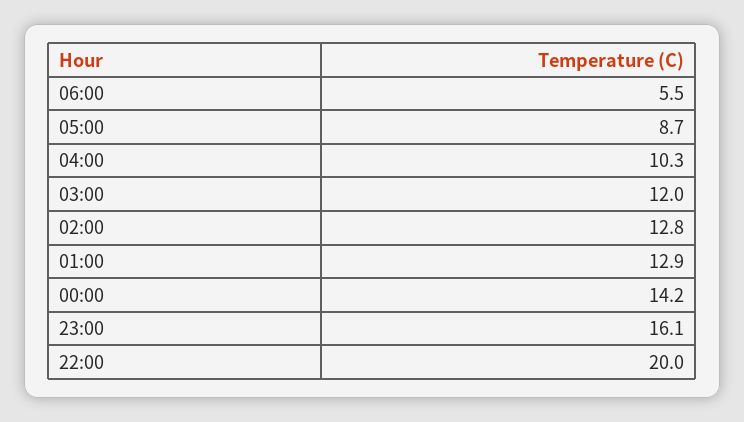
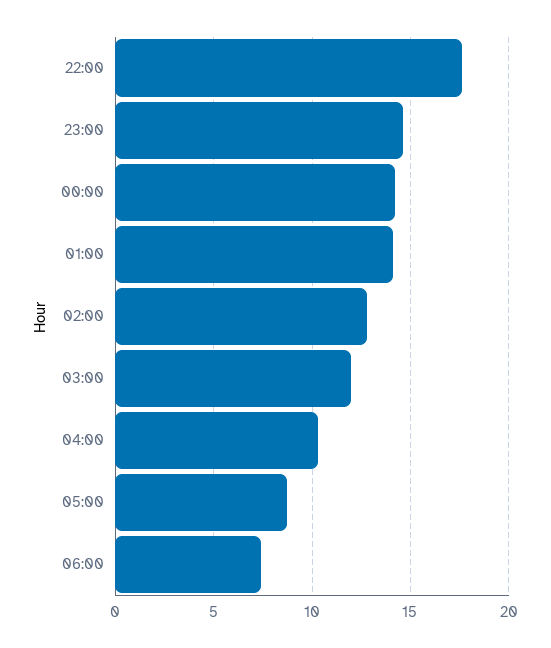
06:00: 5.5 -> 7.5
01:00: 12.9 -> 14
23:00: 16.1 -> 14.5
22:00: 20 -> 17.5

